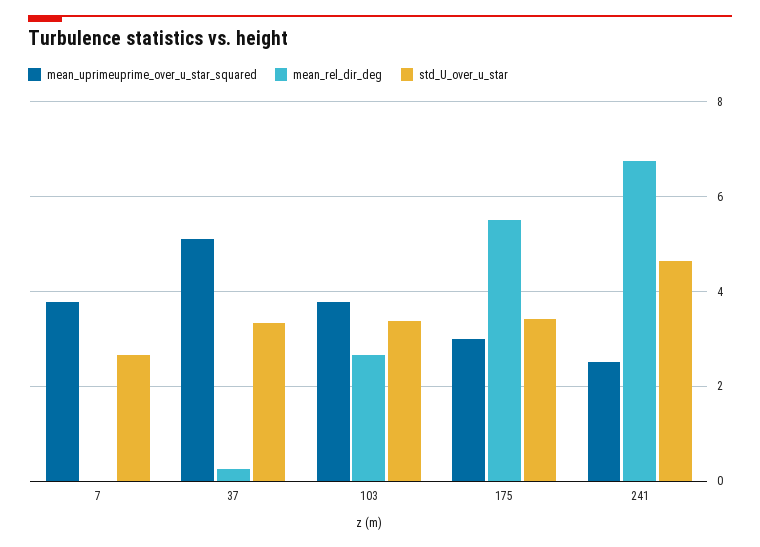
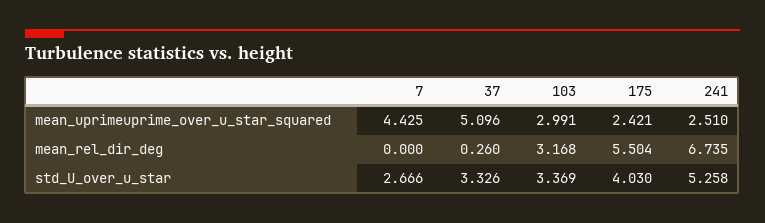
mean_uprimeuprime_over_u_star_squared, 7: 3.8 -> 4.425
mean_uprimeuprime_over_u_star_squared, 103: 3.8 -> 2.991
mean_rel_dir_deg, 103: 2.6 -> 3.168
mean_uprimeuprime_over_u_star_squared, 175: 3 -> 2.421
std_U_over_u_star, 175: 3.4 -> 4.03
std_U_over_u_star, 241: 4.6 -> 5.258

